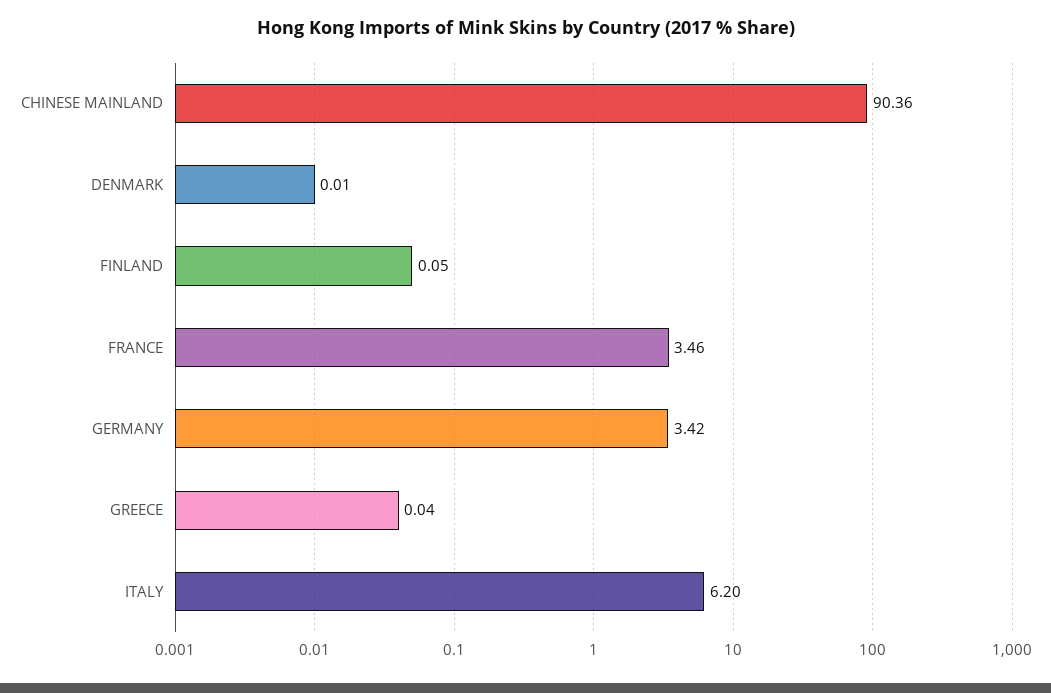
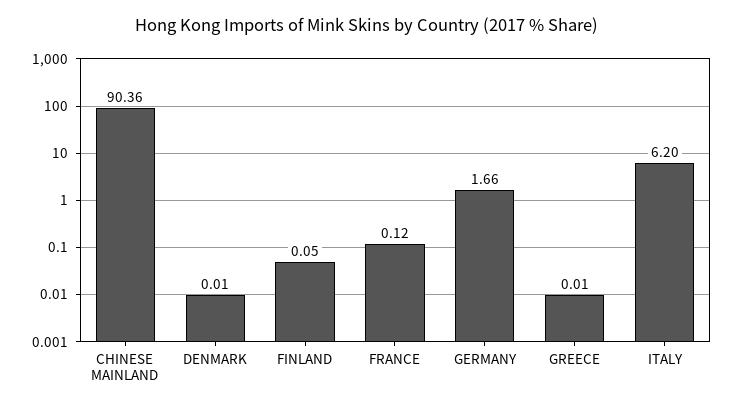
FRANCE: 3.46 -> 0.12
GERMANY: 3.42 -> 1.66
GREECE: 0.04 -> 0.01

